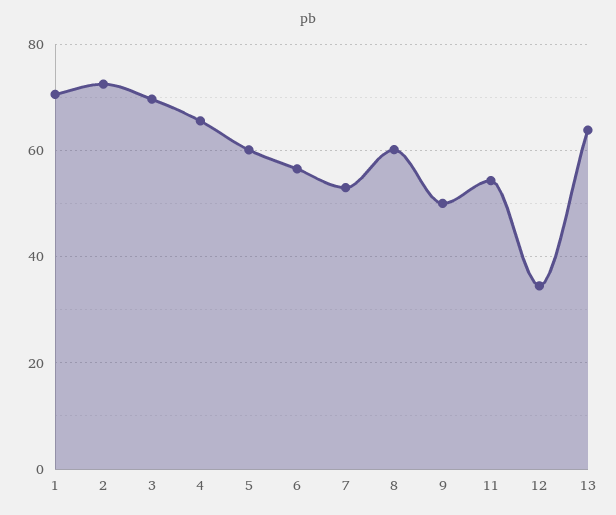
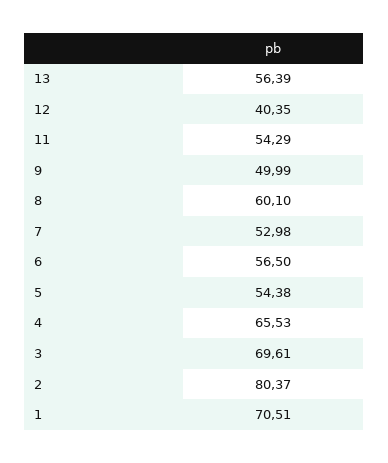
2: 72 -> 80.37
5: 60 -> 54.38
12: 34 -> 40.35
13: 64 -> 56.39

